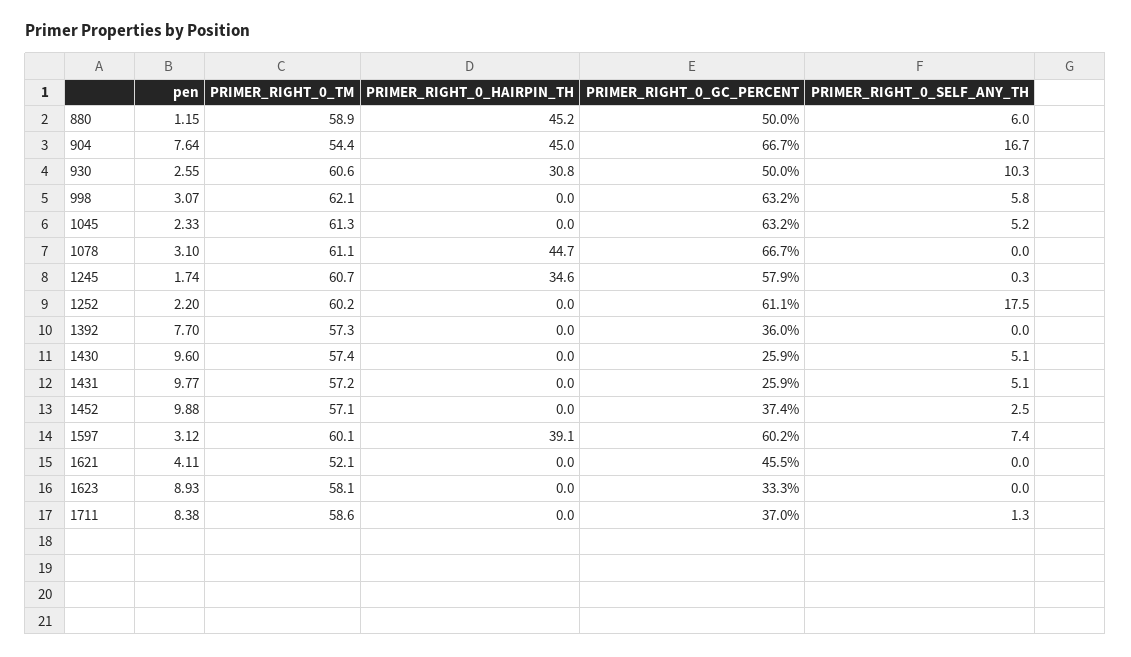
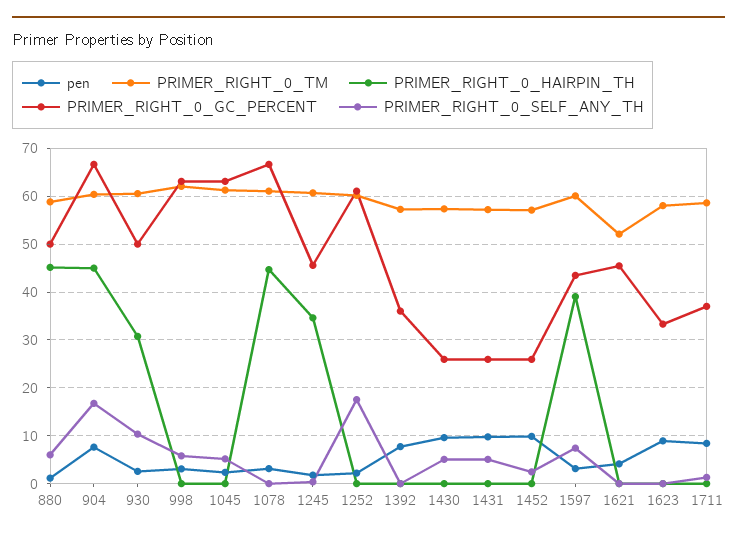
PRIMER_RIGHT_0_TM, 904: 54.4 -> 60
PRIMER_RIGHT_0_GC_PERCENT, 1245: 57.9 -> 46
PRIMER_RIGHT_0_GC_PERCENT, 1452: 37.4 -> 26
PRIMER_RIGHT_0_GC_PERCENT, 1597: 60.2 -> 44

